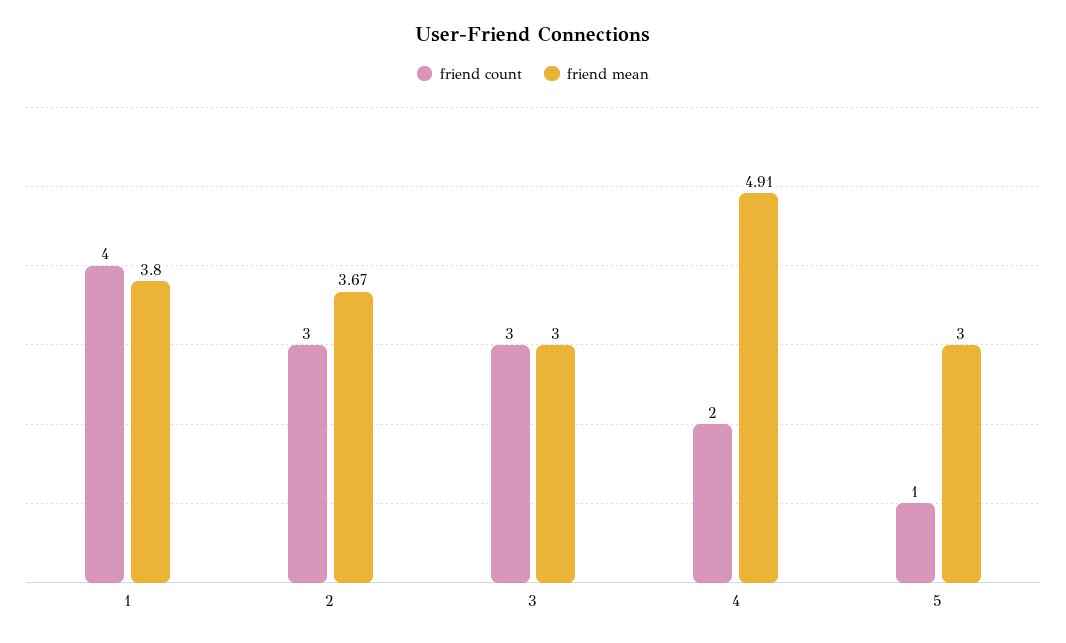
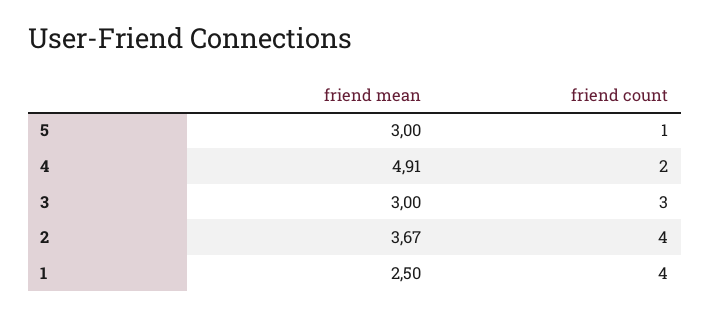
friend mean, 1: 3.8 -> 2.5
friend count, 2: 3 -> 4

